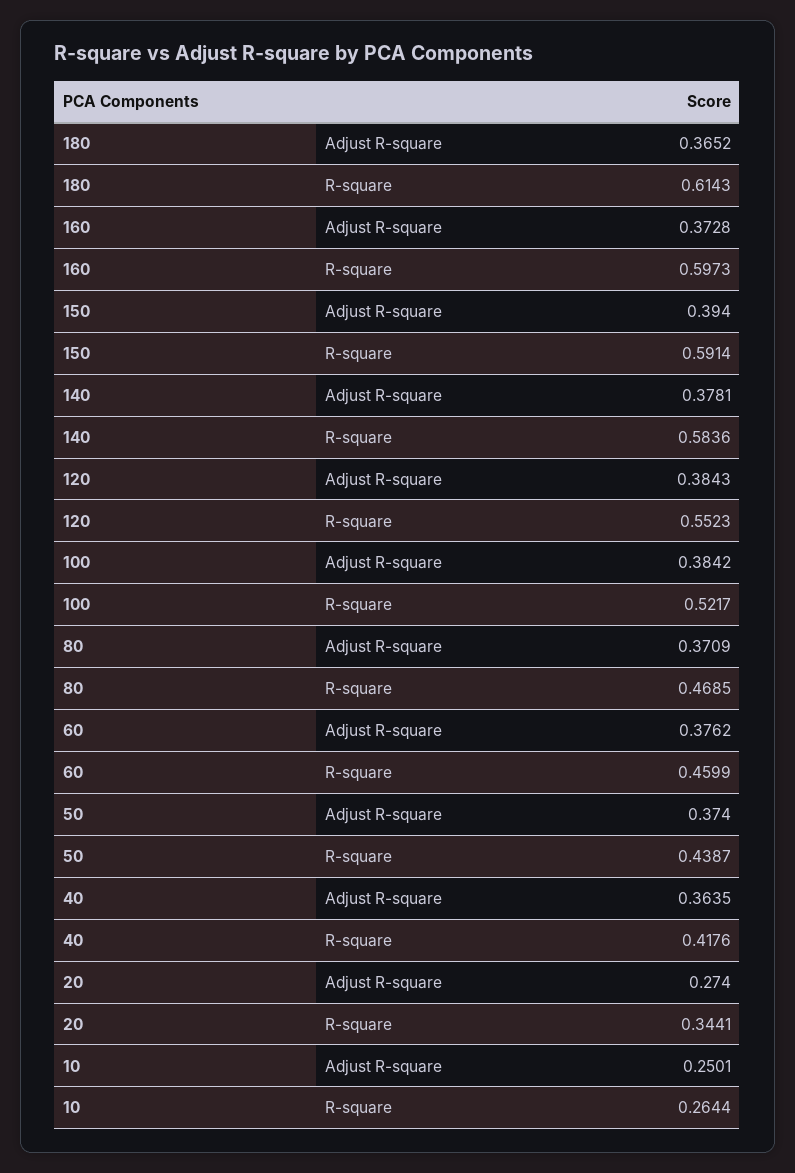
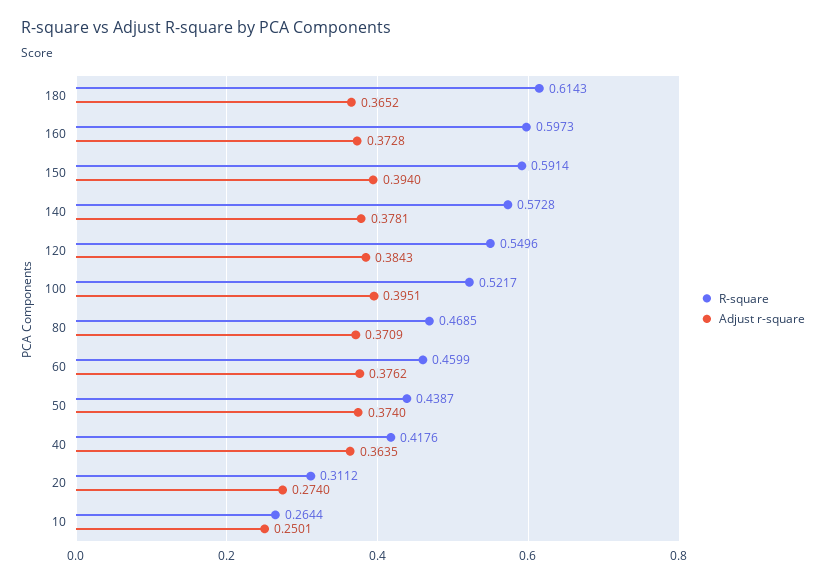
R-square, 140: 0.5836 -> 0.5728
R-square, 120: 0.5523 -> 0.5496
Adjust R-square, 100: 0.3842 -> 0.3951
R-square, 20: 0.3441 -> 0.3112

